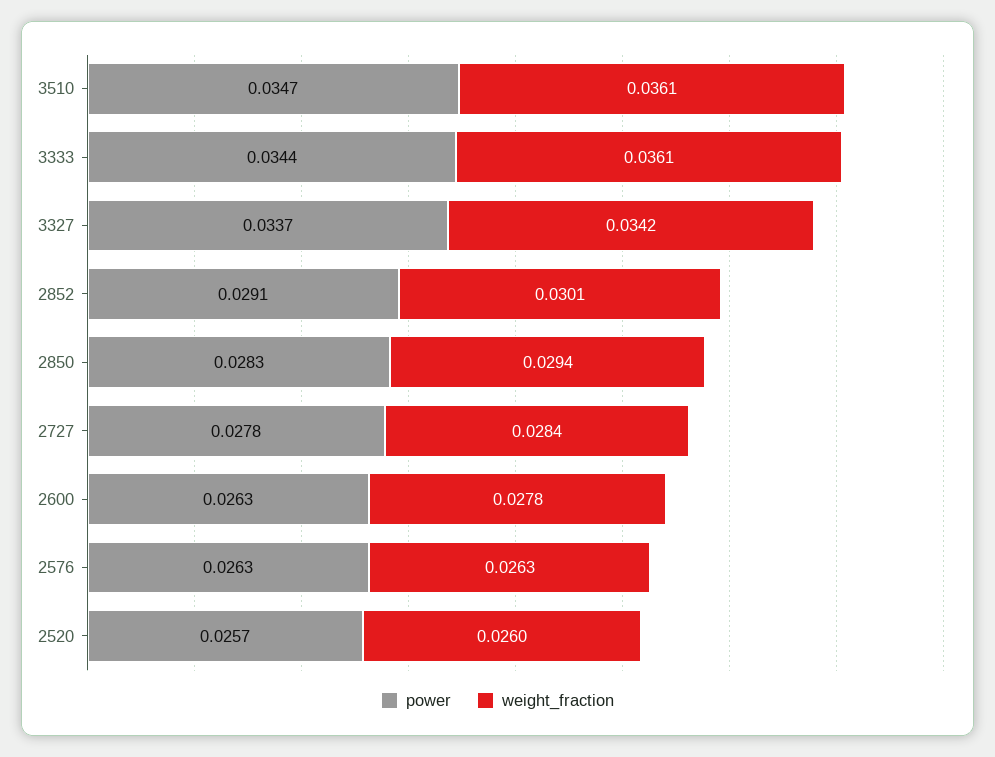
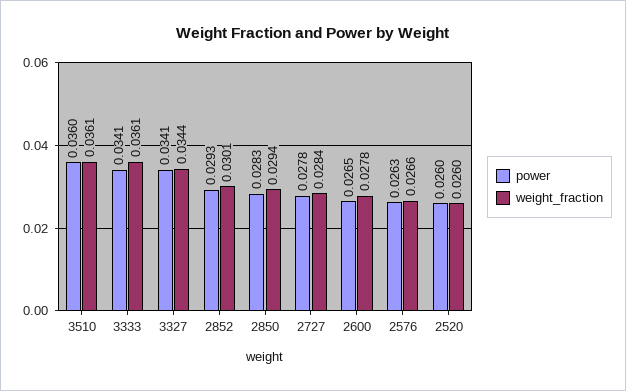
power, 3510: 0.0347 -> 0.036
power, 3333: 0.0344 -> 0.0341
power, 3327: 0.0337 -> 0.0341
weight_fraction, 3327: 0.0342 -> 0.0344
power, 2852: 0.0291 -> 0.0293
power, 2600: 0.0263 -> 0.0265
weight_fraction, 2576: 0.0263 -> 0.0266
power, 2520: 0.0257 -> 0.026

